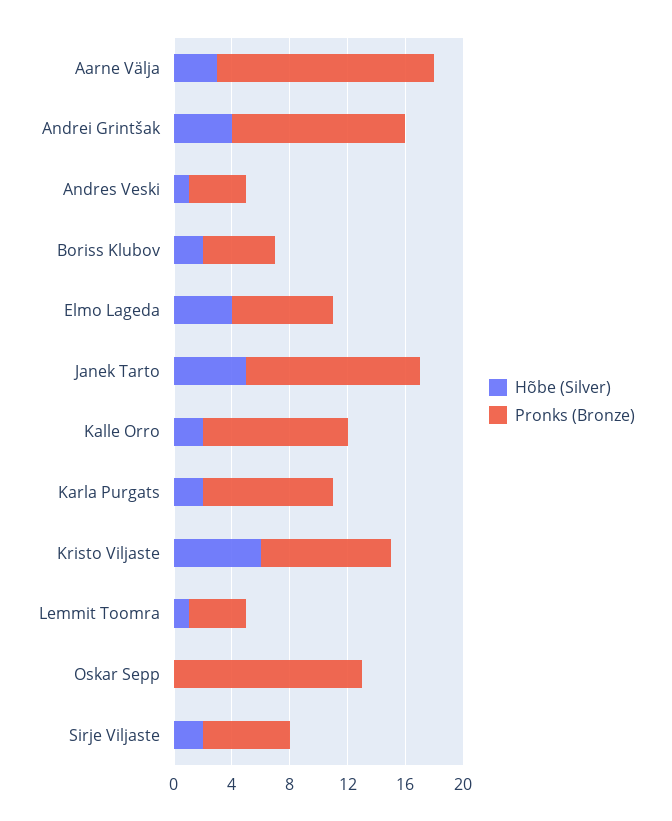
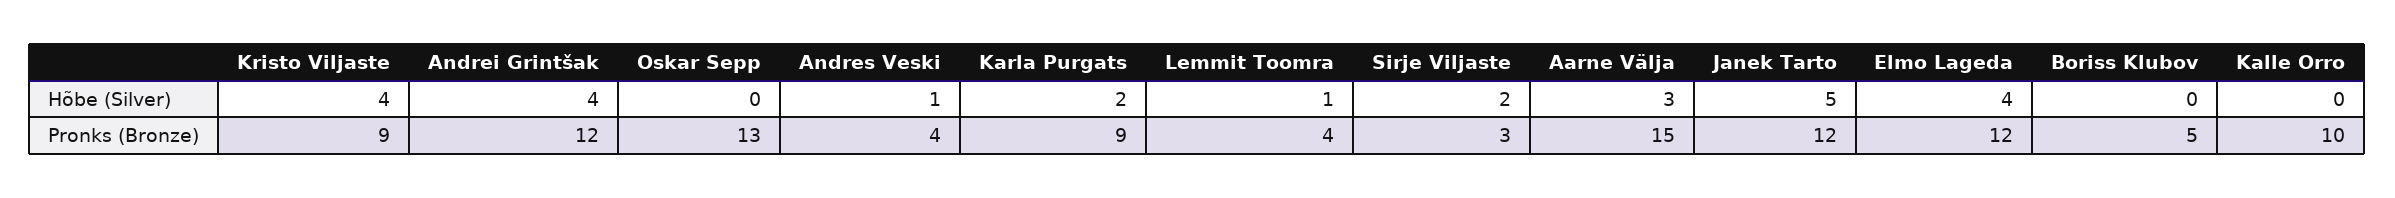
Hõbe (Silver), Boriss Klubov: 2 -> 0
Pronks (Bronze), Elmo Lageda: 7 -> 12
Hõbe (Silver), Kalle Orro: 2 -> 0
Hõbe (Silver), Kristo Viljaste: 6 -> 4
Pronks (Bronze), Sirje Viljaste: 6 -> 3

